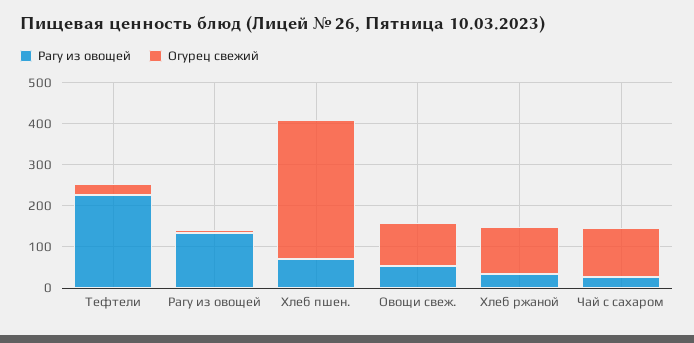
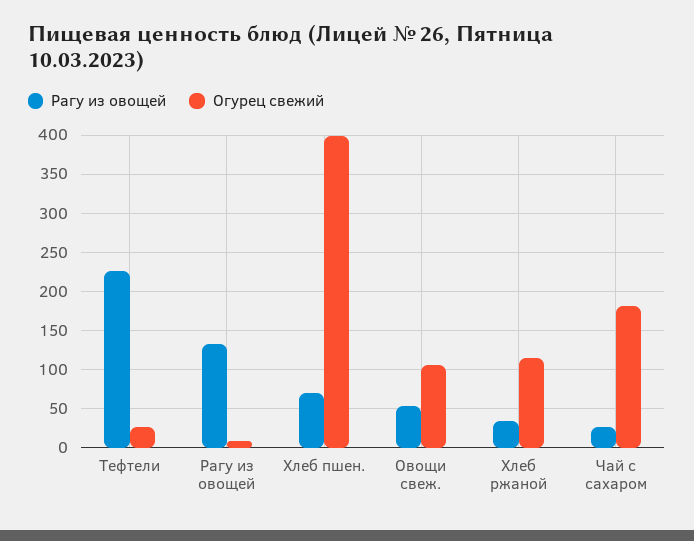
Огурец свежий, Хлеб пшен.: 340 -> 400
Огурец свежий, Чай с сахаром: 120 -> 180

